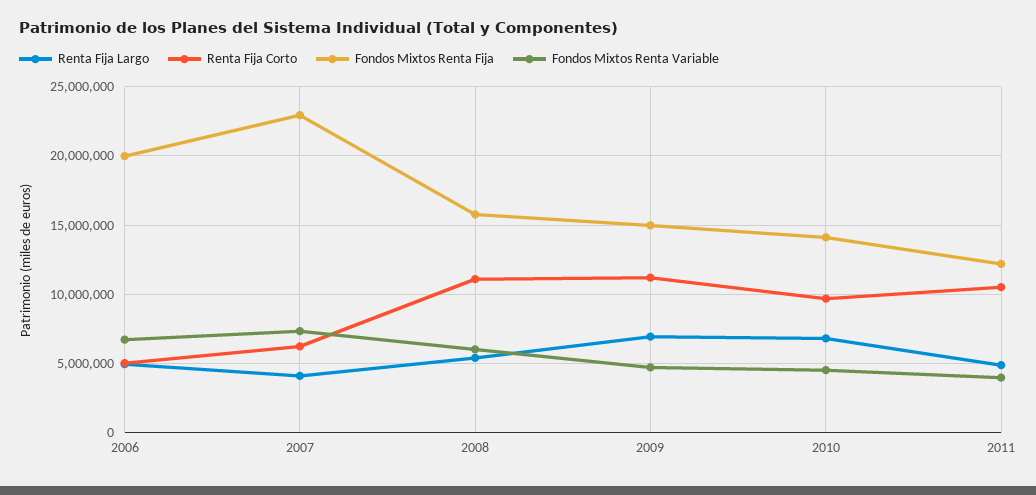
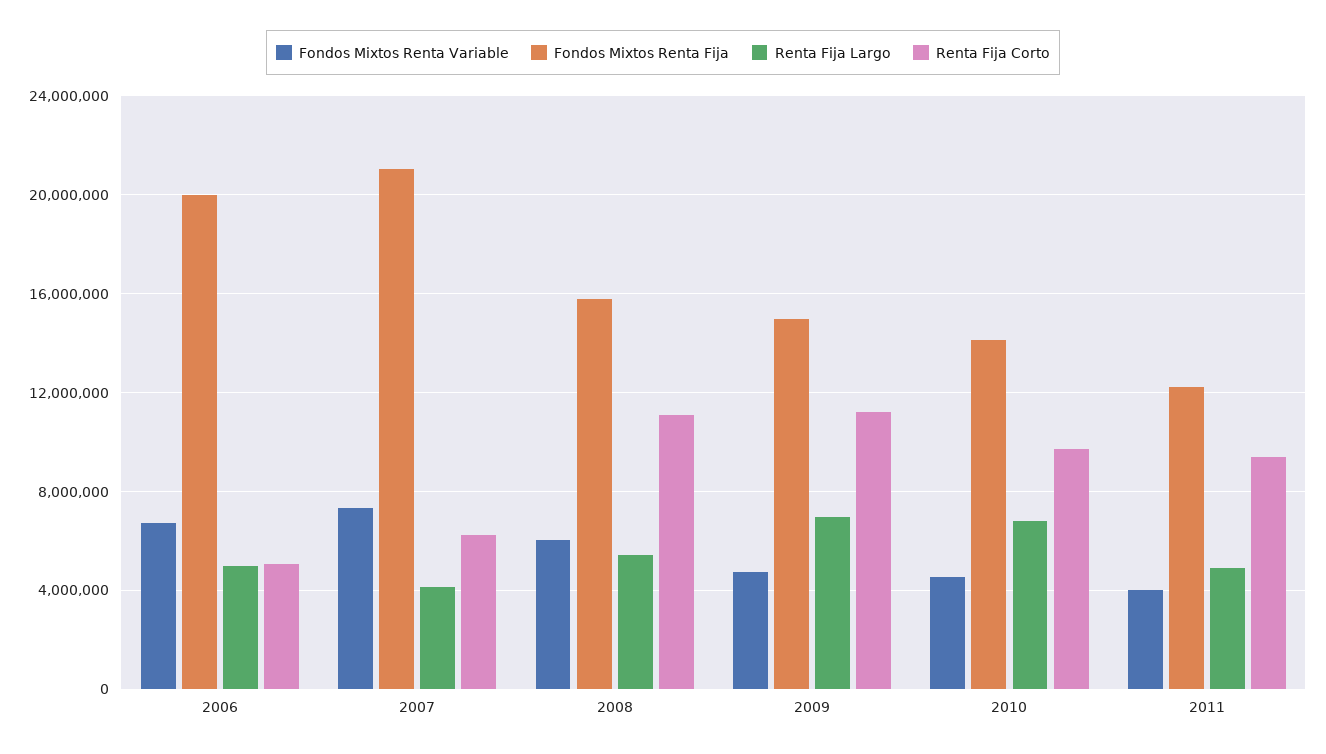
Fondos Mixtos Renta Fija, 2007: 23000000 -> 21000000
Renta Fija Corto, 2011: 10500000 -> 9500000

